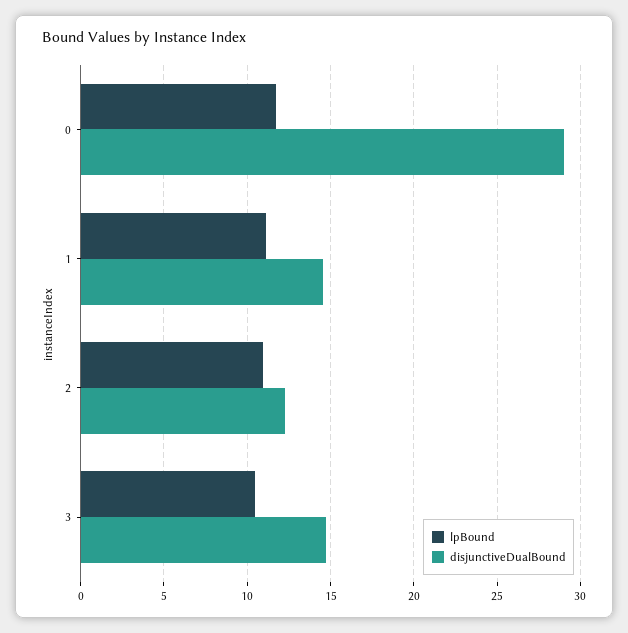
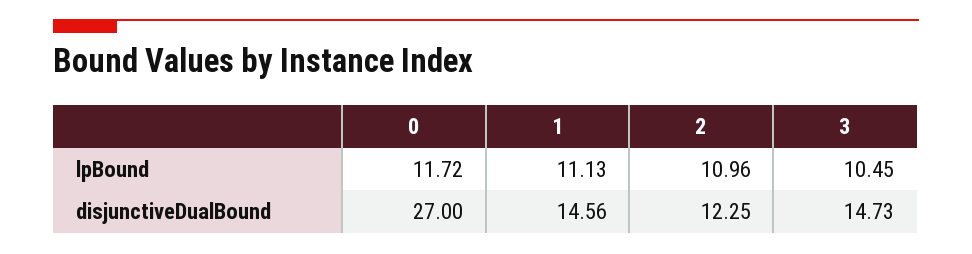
disjunctiveDualBound, 0: 29 -> 27

